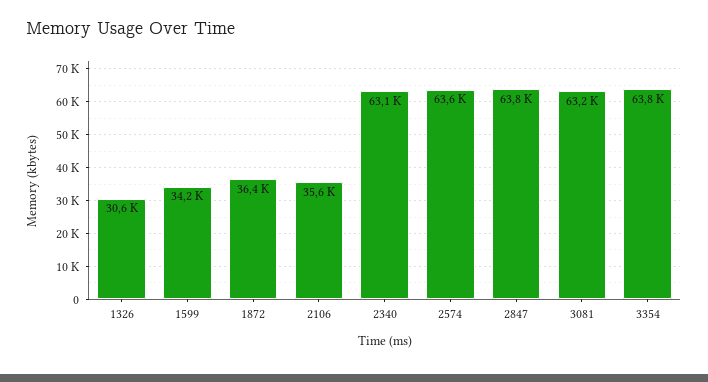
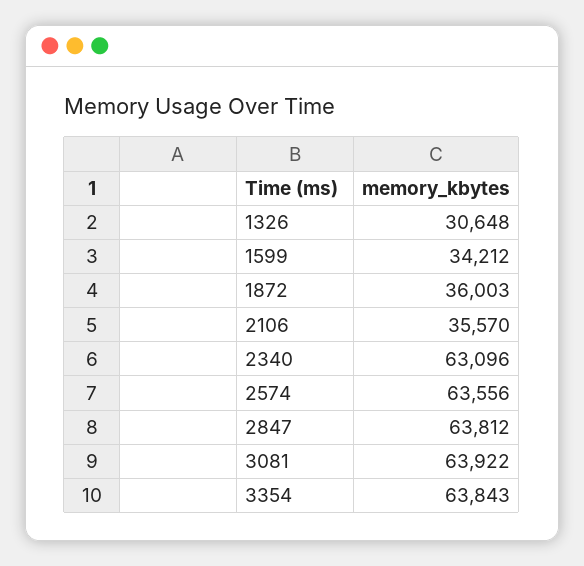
1872: 36400 -> 36003
3081: 63200 -> 63922

